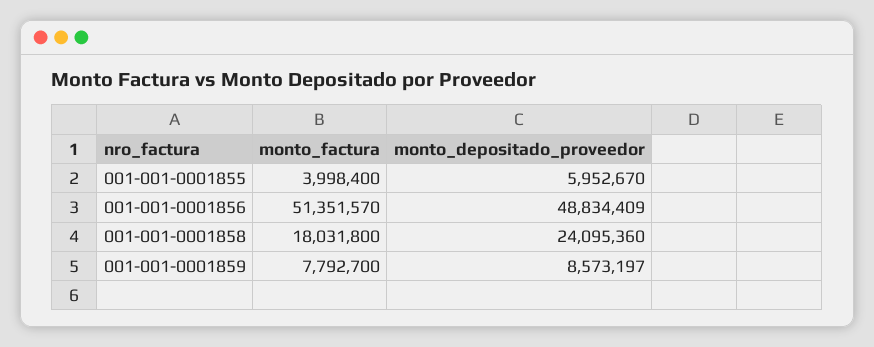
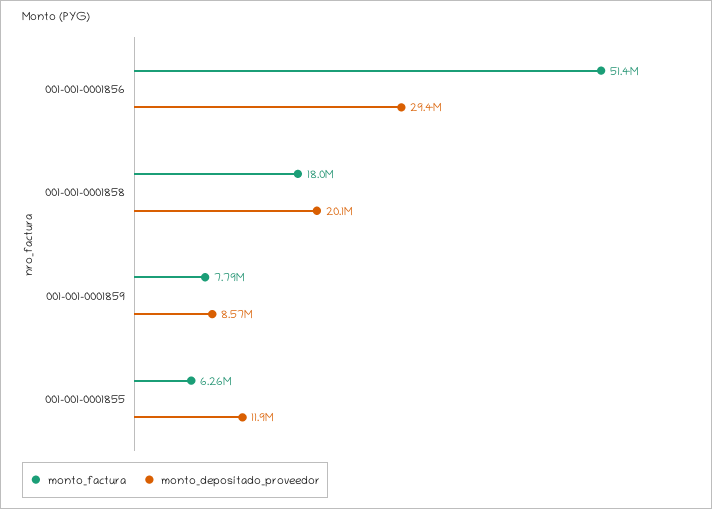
monto_factura, 001-001-0001855: 3998400 -> 6260000
monto_depositado_proveedor, 001-001-0001855: 5952670 -> 11900000
monto_depositado_proveedor, 001-001-0001856: 48834409 -> 29400000
monto_depositado_proveedor, 001-001-0001858: 24095360 -> 20100000

